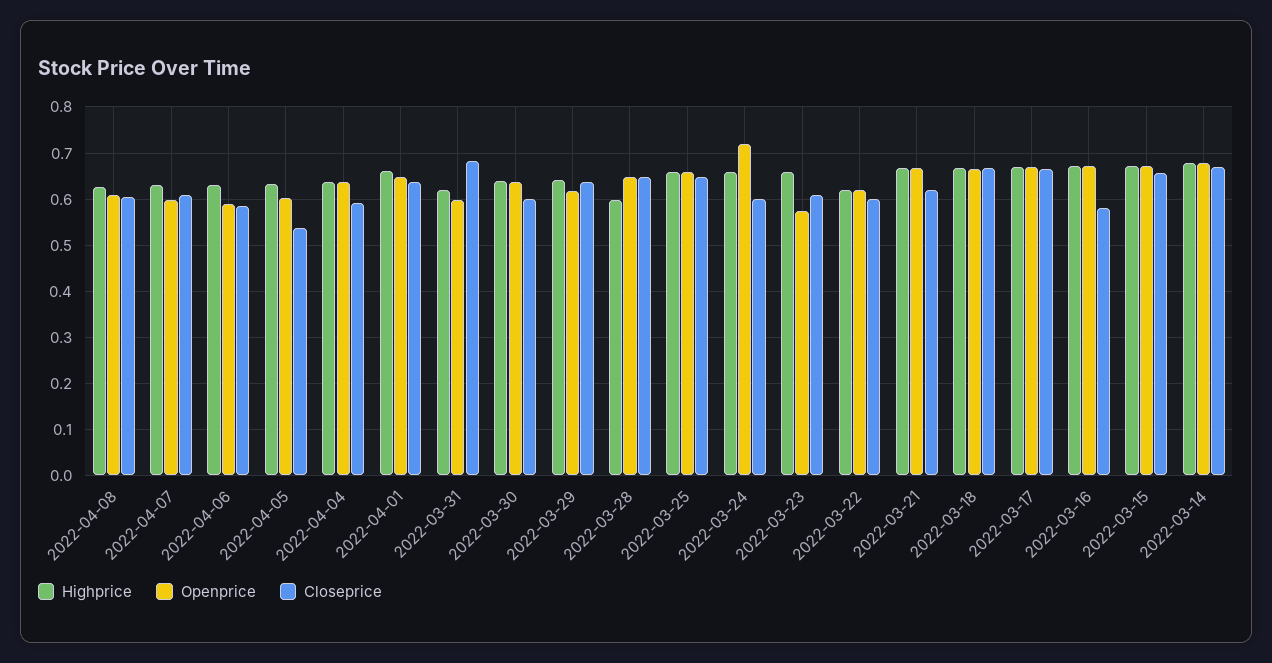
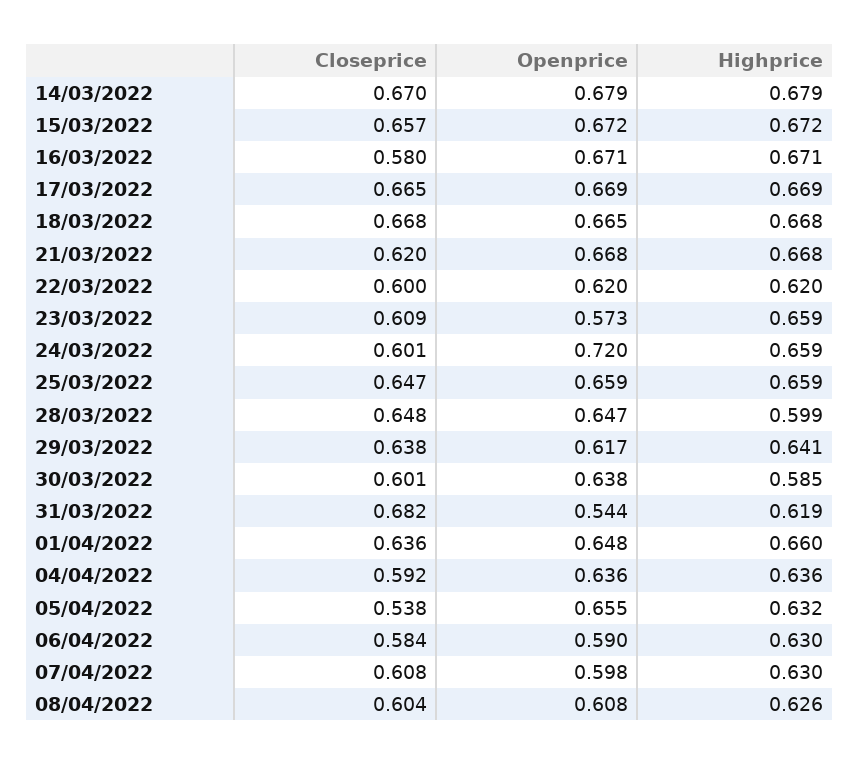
Openprice, 2022-04-05: 0.6 -> 0.655
Openprice, 2022-03-31: 0.6 -> 0.544
Highprice, 2022-03-30: 0.64 -> 0.585

